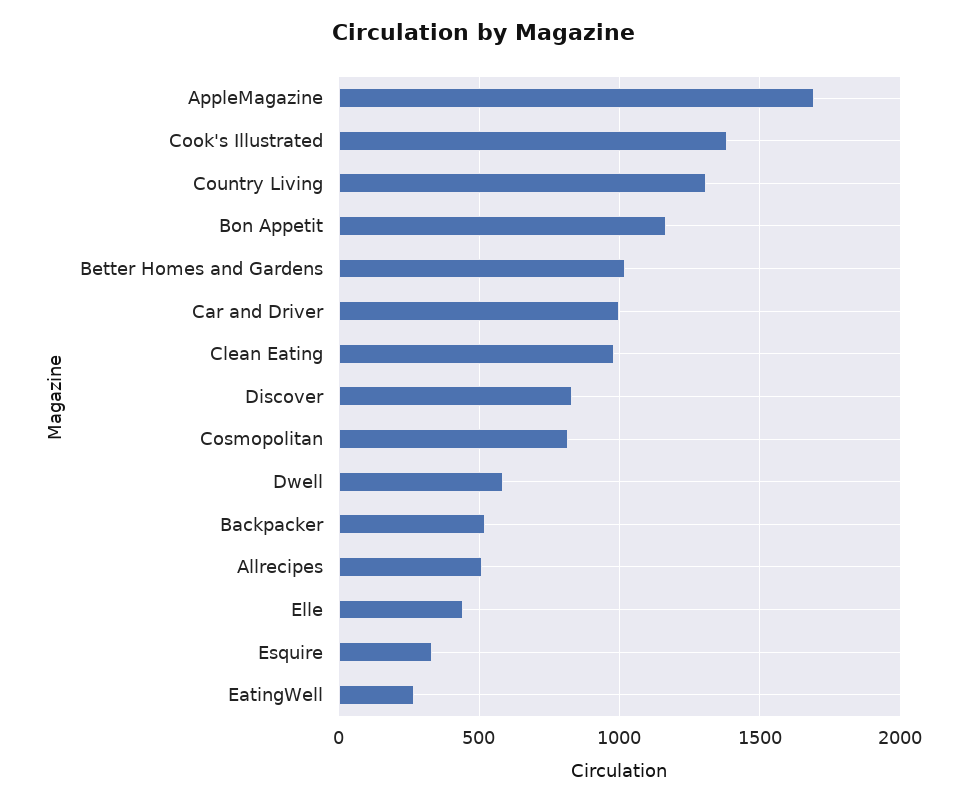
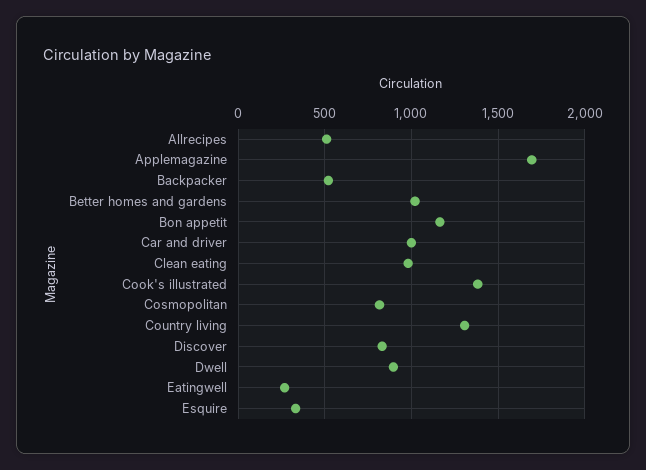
Dwell: 600 -> 900
Elle: 450 -> none

